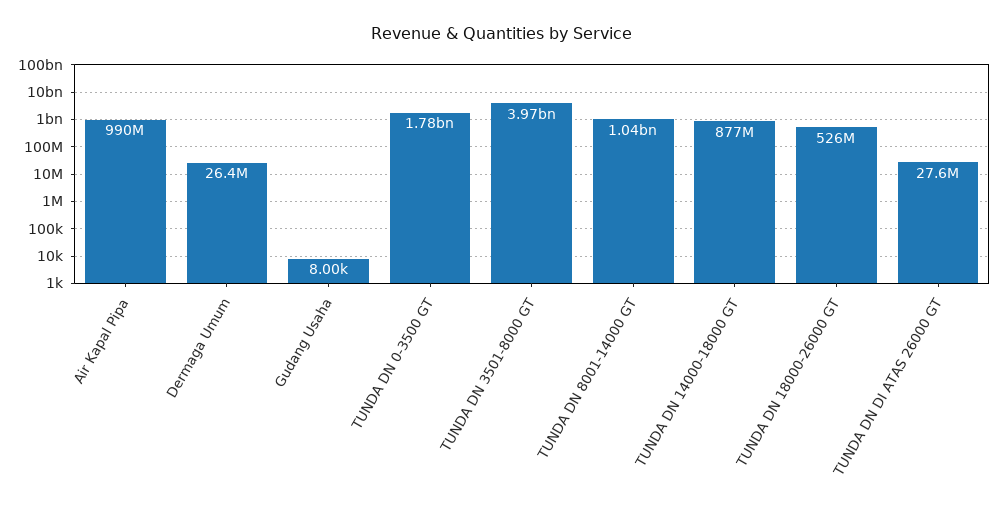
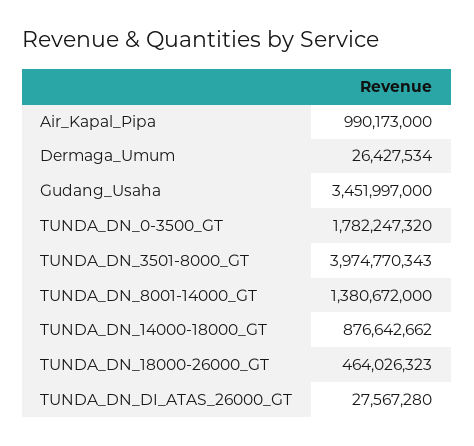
Gudang Usaha: 8000 -> 3451997000
TUNDA DN 8001-14000 GT: 1040000000 -> 1380672000
TUNDA DN 18000-26000 GT: 526000000 -> 464026323

